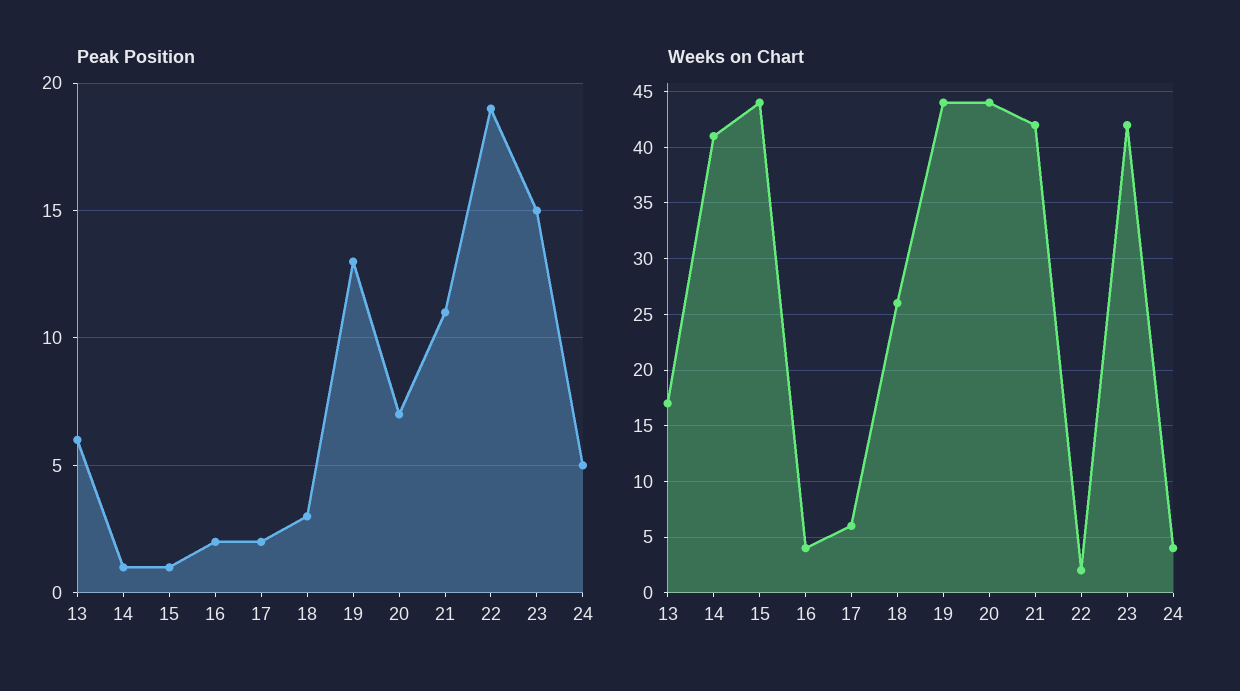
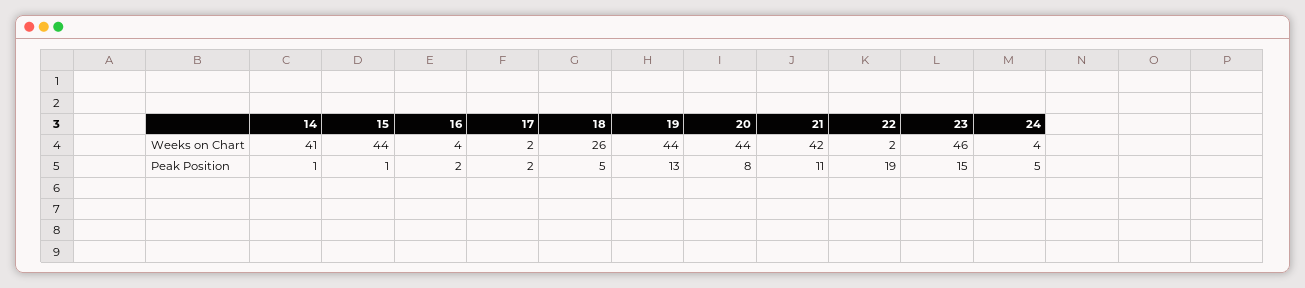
Peak Position, 13: 6 -> none
Peak Position, 18: 3 -> 5
Peak Position, 20: 7 -> 8
Weeks on Chart, 13: 17 -> none
Weeks on Chart, 17: 6 -> 2
Weeks on Chart, 23: 42 -> 46

